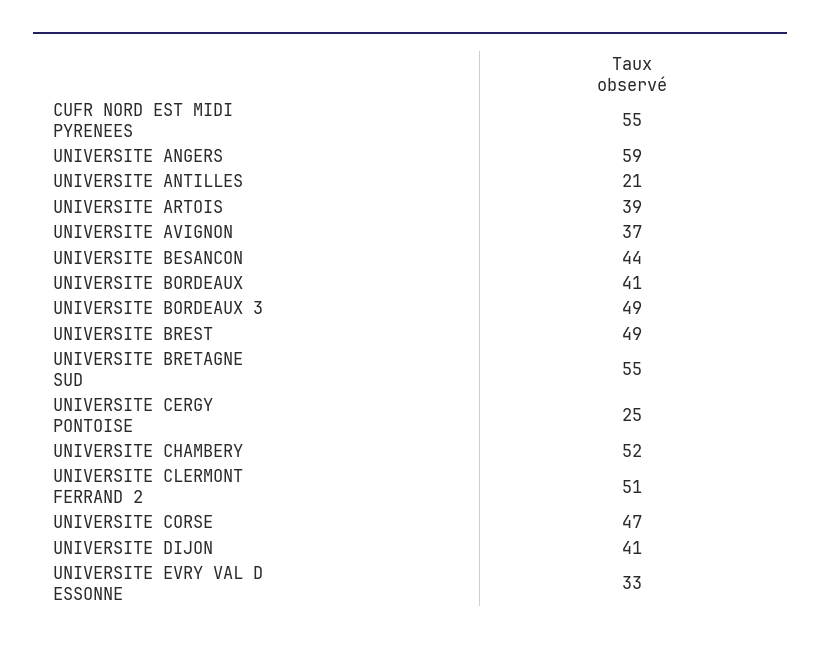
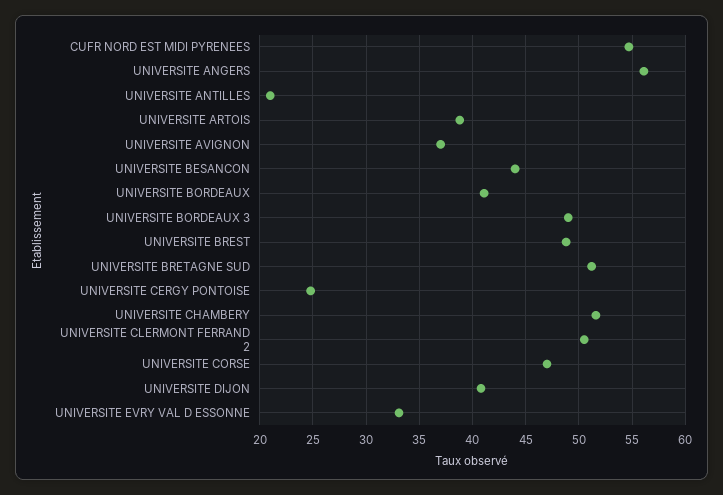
UNIVERSITE ANGERS: 59 -> 56
UNIVERSITE BRETAGNE SUD: 55 -> 51

